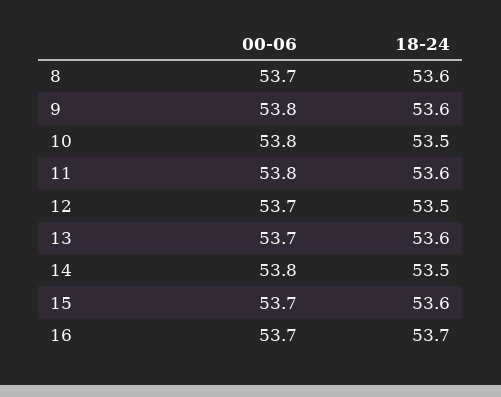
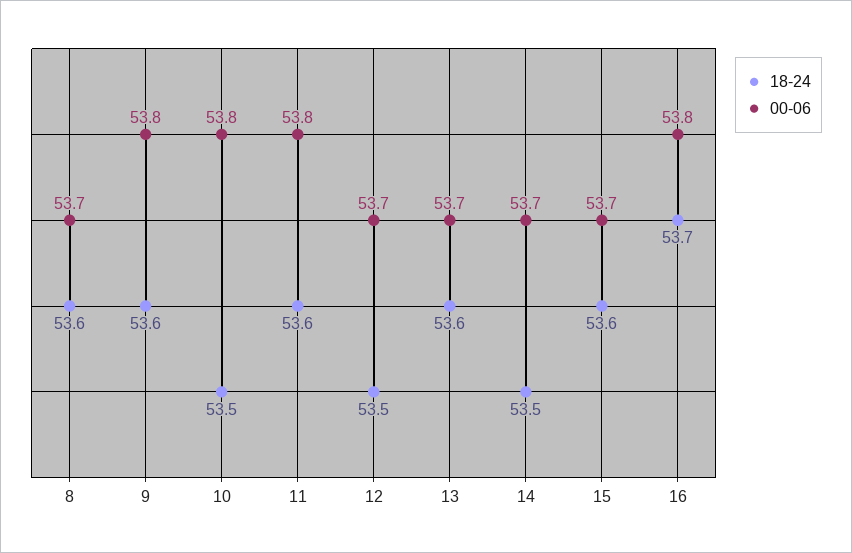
00-06, 14: 53.8 -> 53.7
00-06, 16: 53.7 -> 53.8

